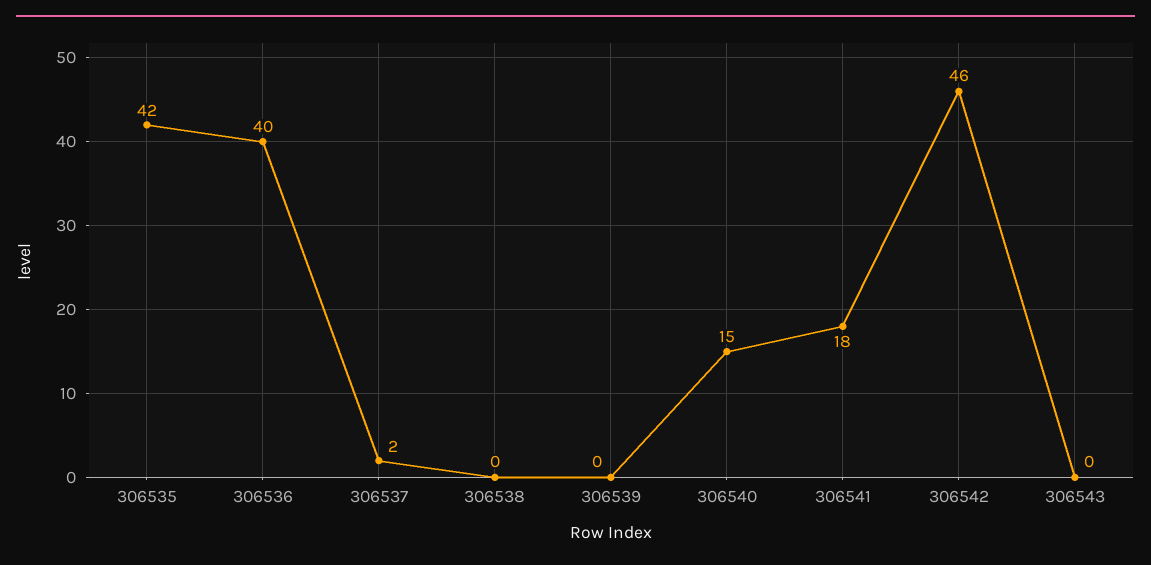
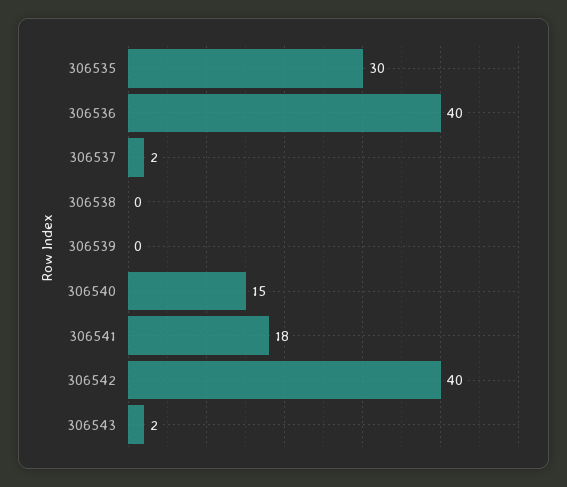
306535: 42 -> 30
306542: 46 -> 40
306543: 0 -> 2

